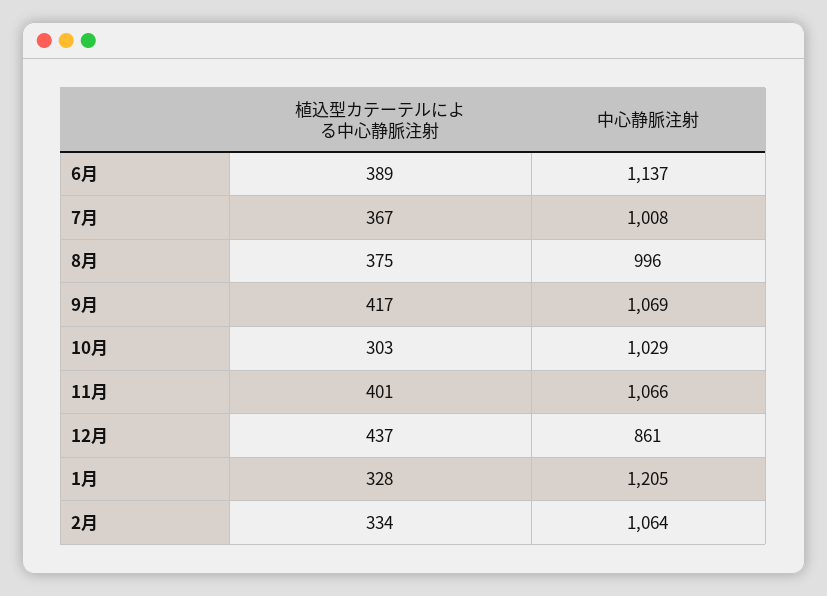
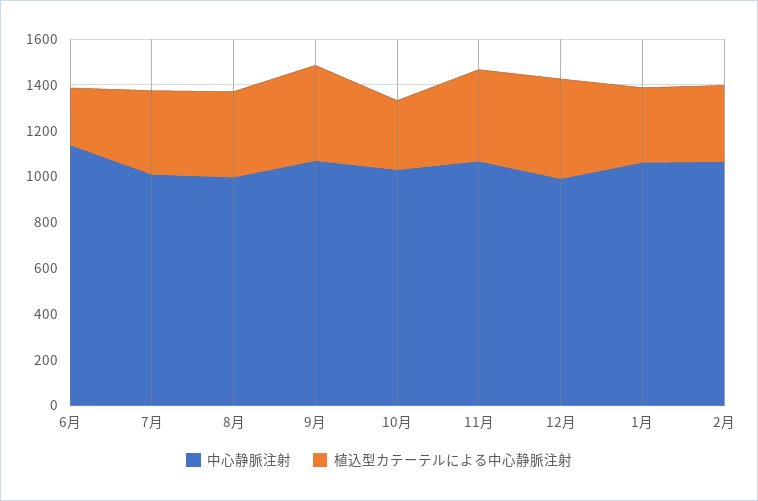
植込型カテーテルによる中心静脈注射, 6月: 389 -> 250
中心静脈注射, 12月: 861 -> 1000
中心静脈注射, 1月: 1205 -> 1050

